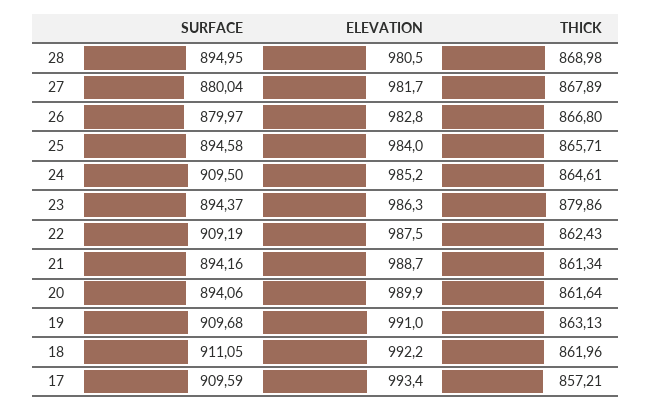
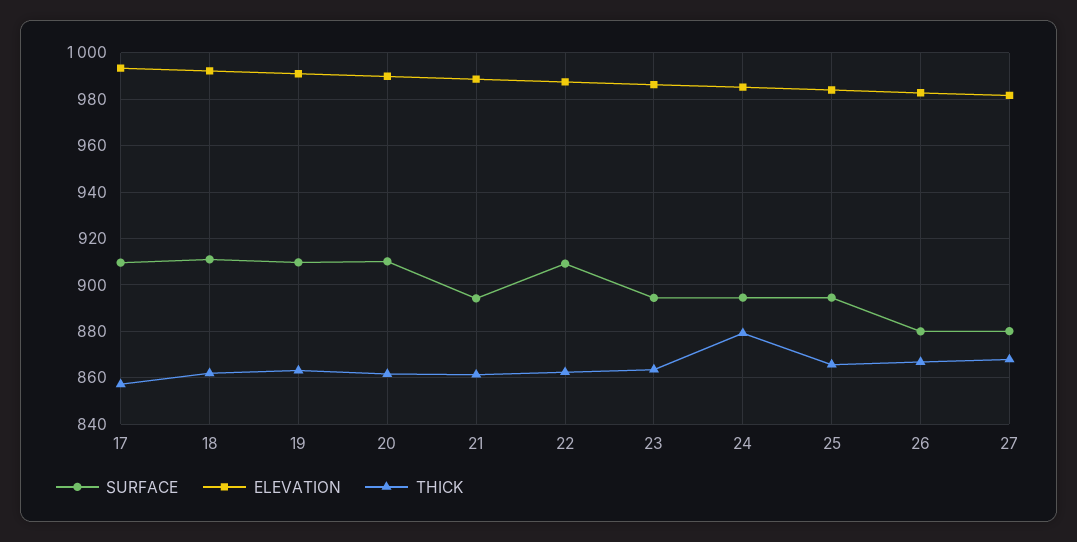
SURFACE, 28: 894.95 -> none
ELEVATION, 28: 980.5 -> none
THICK, 28: 868.98 -> none
SURFACE, 24: 909.5 -> 895
THICK, 24: 864.61 -> 880
THICK, 23: 879.86 -> 865
SURFACE, 20: 894.06 -> 910

